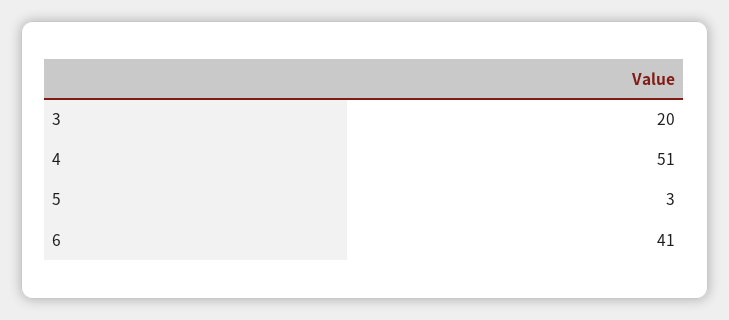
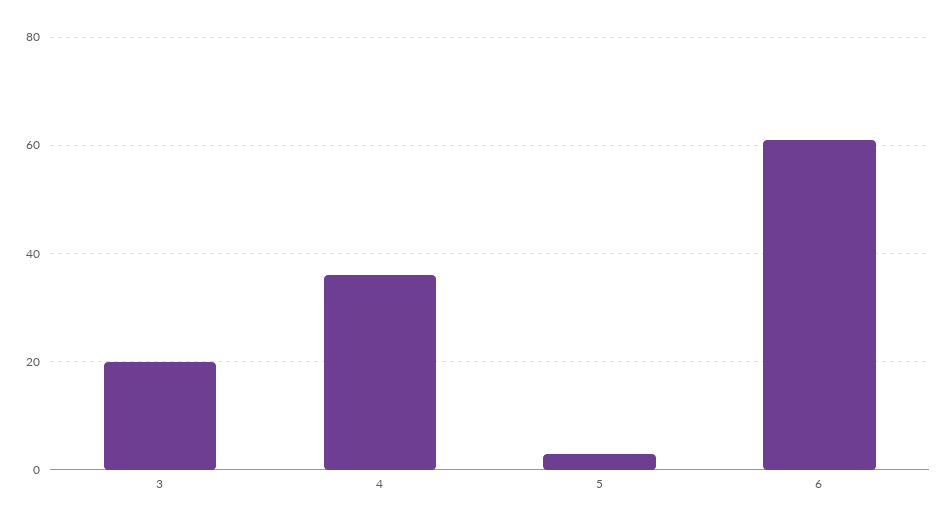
4: 51 -> 35
6: 41 -> 60

